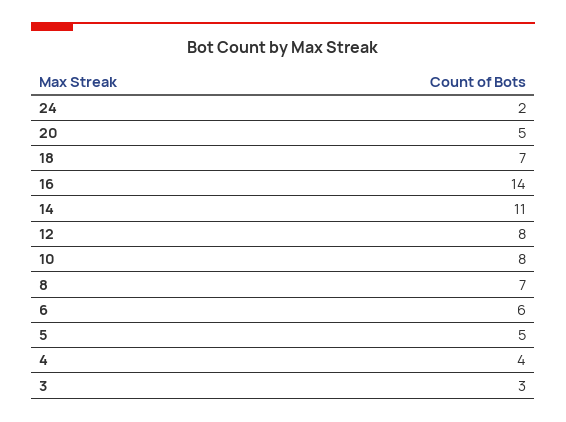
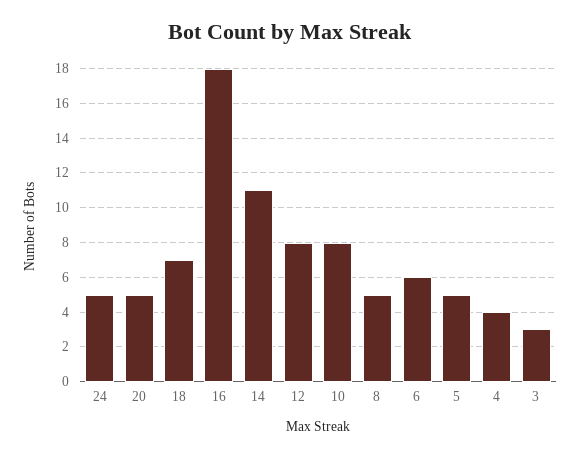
24: 2 -> 5
16: 14 -> 18
8: 7 -> 5

